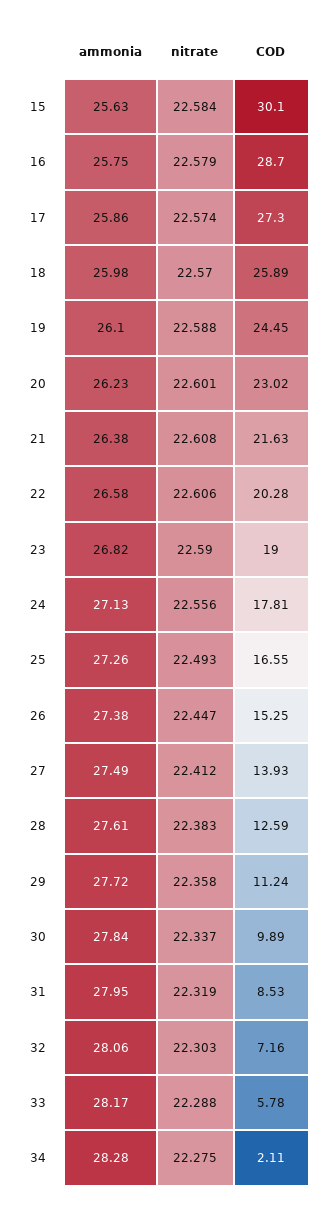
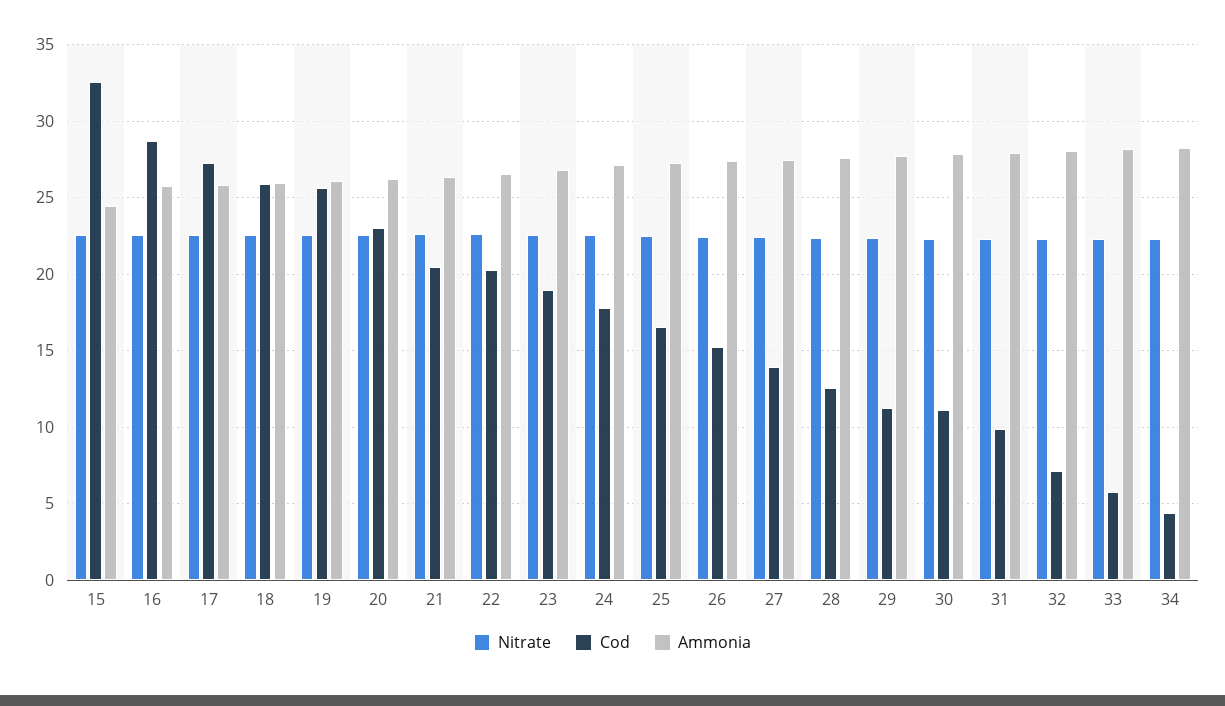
ammonia, 15: 25.63 -> 24.5
COD, 15: 30.1 -> 32.5
COD, 19: 24.45 -> 25.5
COD, 21: 21.63 -> 20.5
COD, 30: 9.89 -> 11
COD, 31: 8.53 -> 10
COD, 34: 2.11 -> 4.5

